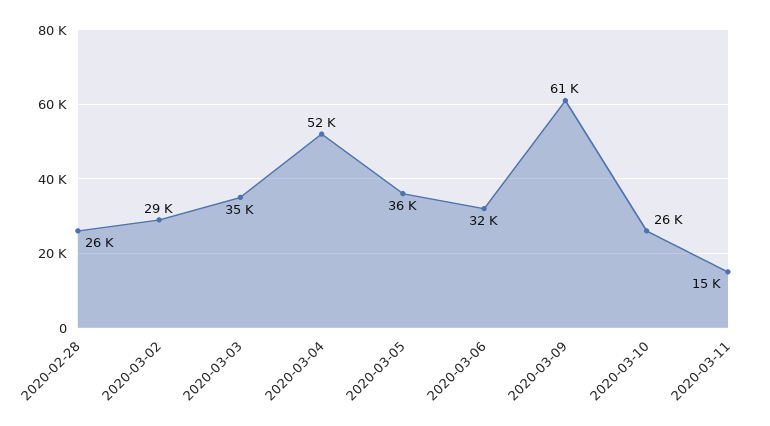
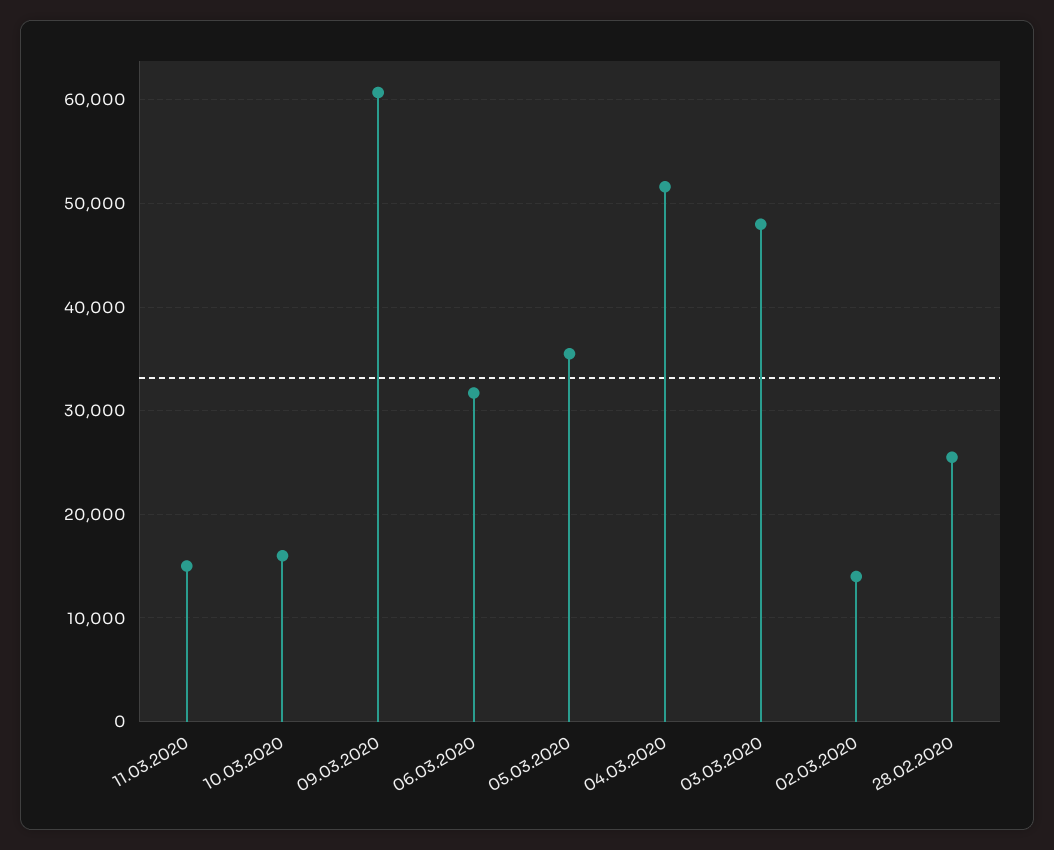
2020-03-02: 29000 -> 14000
2020-03-03: 35000 -> 48000
2020-03-10: 26000 -> 16000

